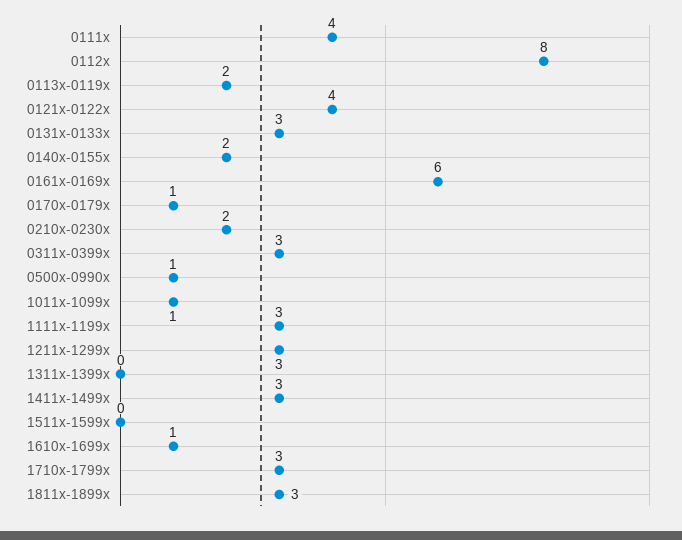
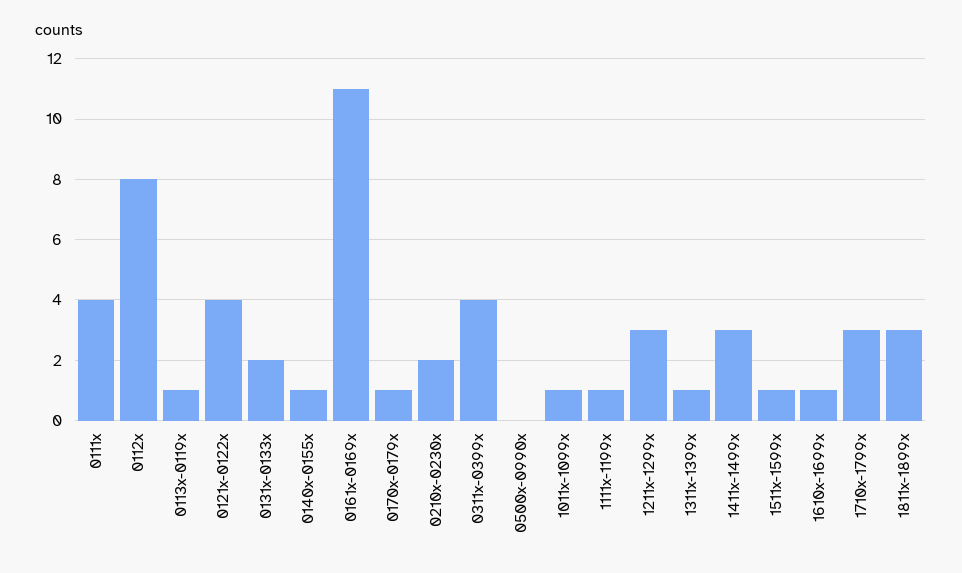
0113x-0119x: 2 -> 1
0131x-0133x: 3 -> 2
0140x-0155x: 2 -> 1
0161x-0169x: 6 -> 11
0311x-0399x: 3 -> 4
0500x-0990x: 1 -> 0
1111x-1199x: 3 -> 1
1311x-1399x: 0 -> 1
1511x-1599x: 0 -> 1

